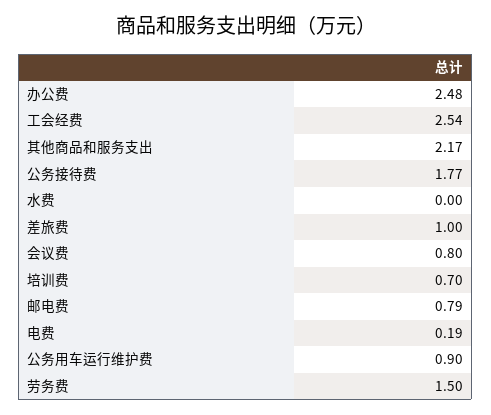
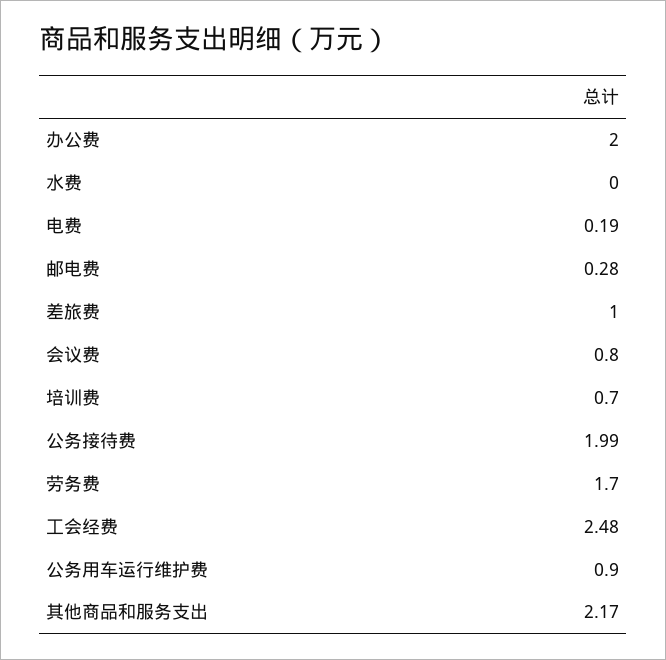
办公费: 2.48 -> 2
工会经费: 2.54 -> 2.48
公务接待费: 1.77 -> 1.99
邮电费: 0.79 -> 0.28
劳务费: 1.5 -> 1.7

